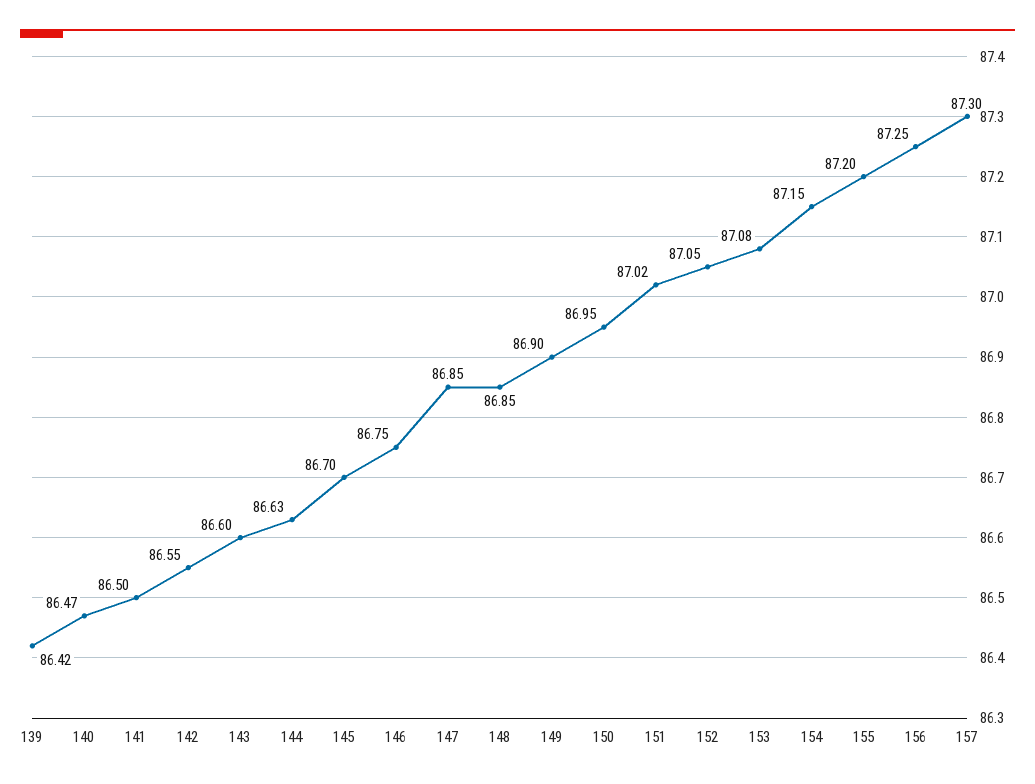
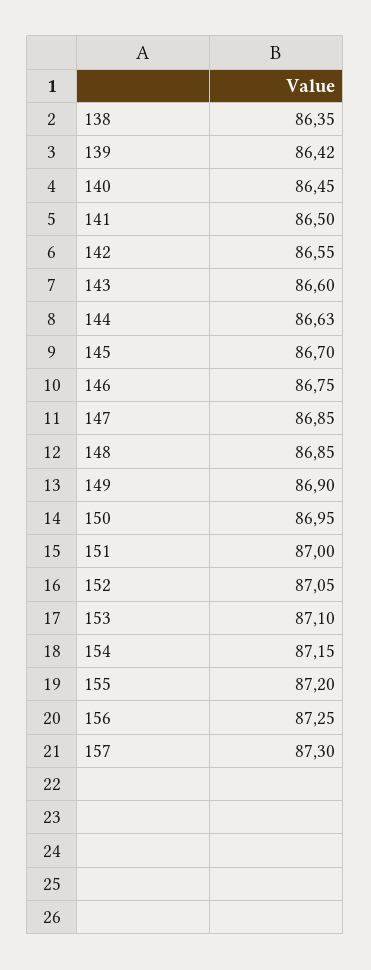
140: 86.47 -> 86.45
151: 87.02 -> 87
153: 87.08 -> 87.1
138: none -> 86.35

